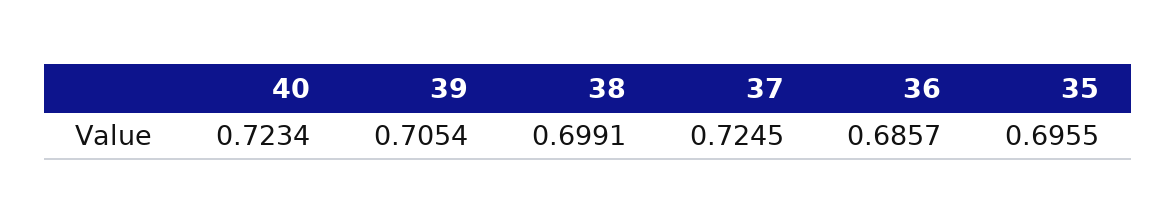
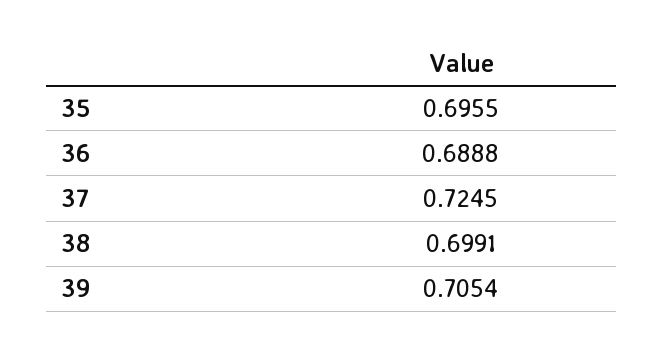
40: 0.7234 -> none
36: 0.6857 -> 0.6888

